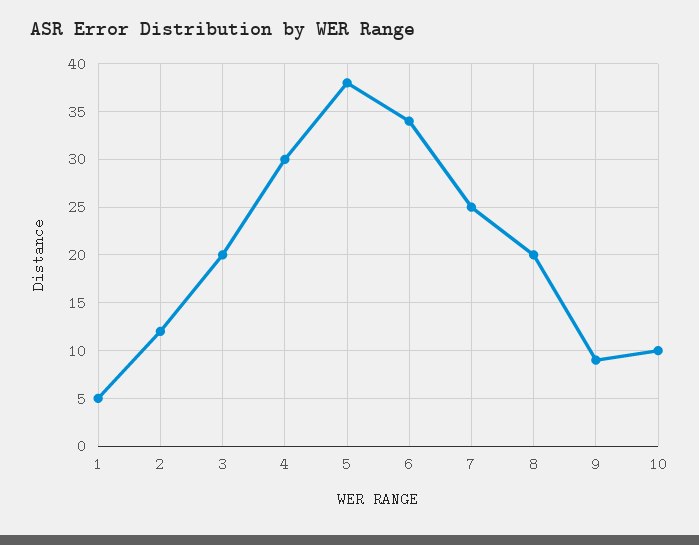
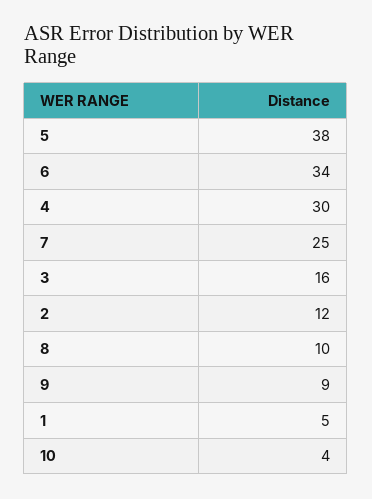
3: 20 -> 16
8: 20 -> 10
10: 10 -> 4

